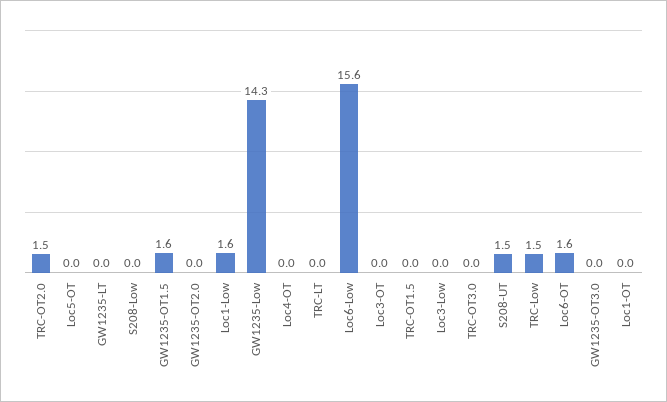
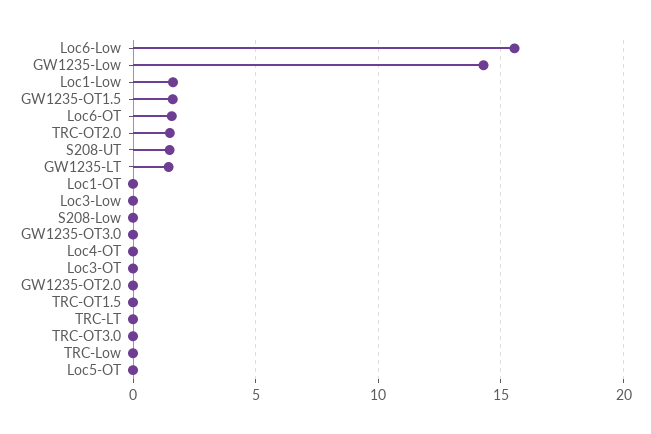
GW1235-LT: 0 -> 1.5
TRC-Low: 1.5 -> 0

